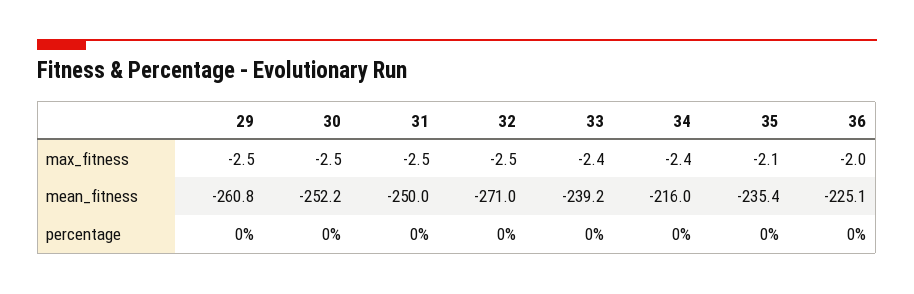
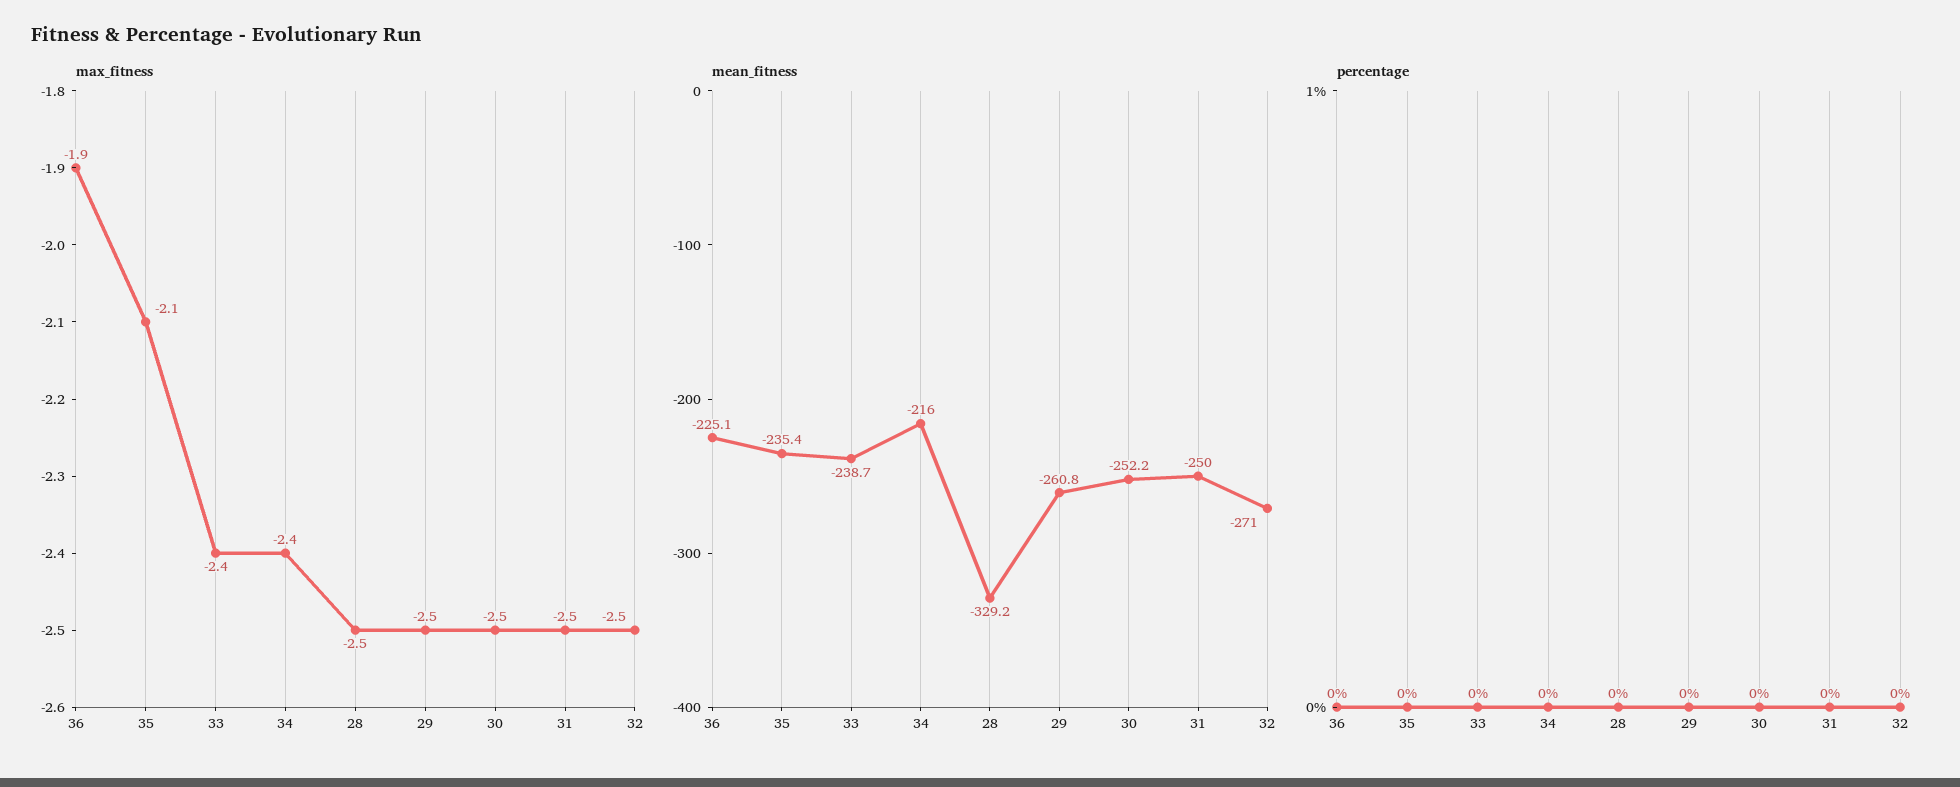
max_fitness, 36: -2 -> -1.9
mean_fitness, 33: -239.2 -> -238.7
max_fitness, 28: none -> -2.5
mean_fitness, 28: none -> -329.2
percentage, 28: none -> 0

